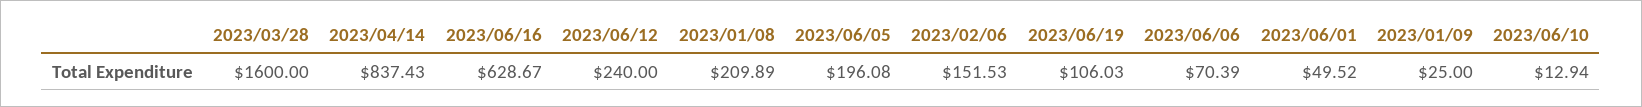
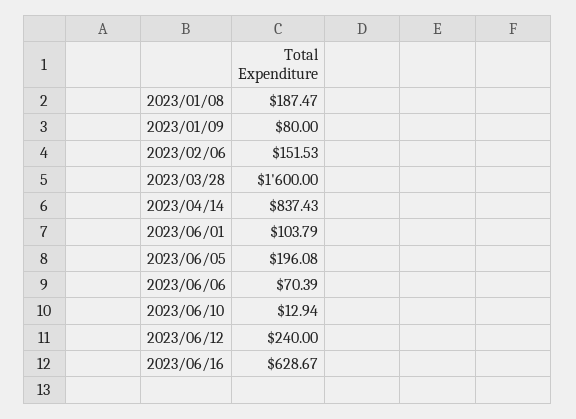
2023/01/08: 209.89 -> 187.47
2023/06/19: 106.03 -> none
2023/06/01: 49.52 -> 103.79
2023/01/09: 25 -> 80

